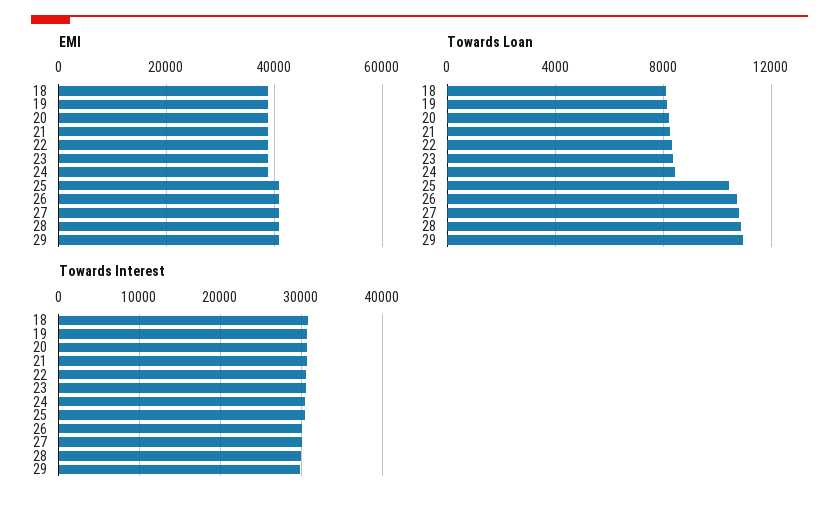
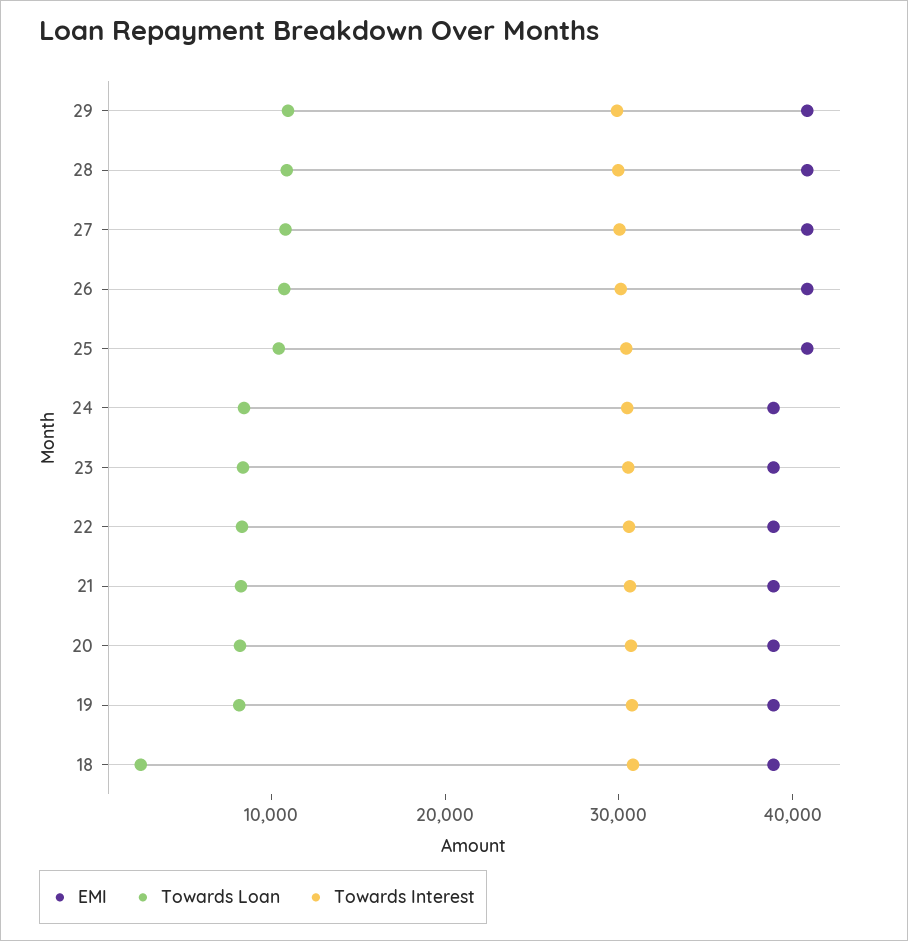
Towards Loan, 18: 8000 -> 2000

